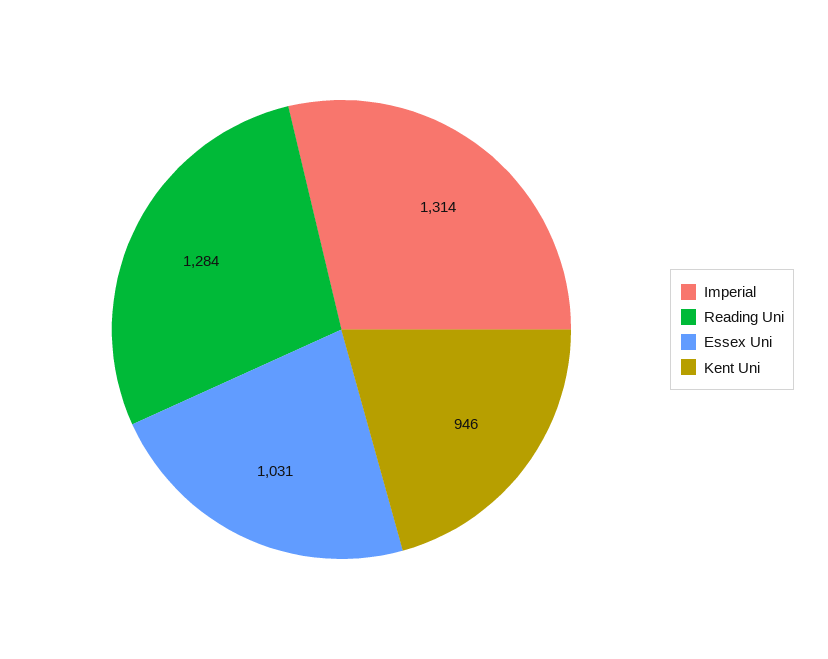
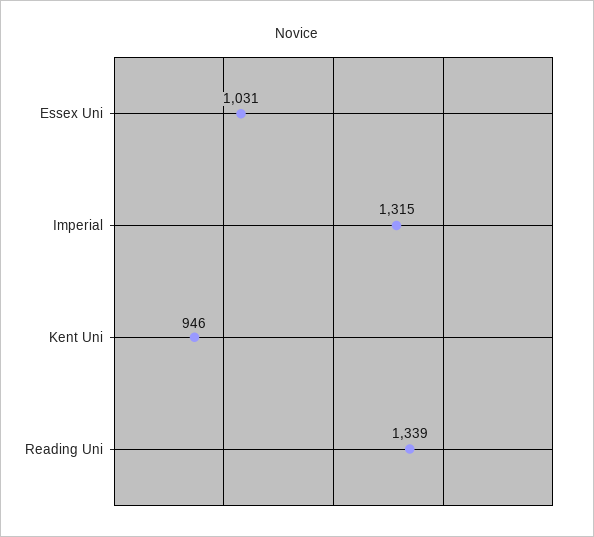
Imperial: 1314 -> 1315
Reading Uni: 1284 -> 1339

